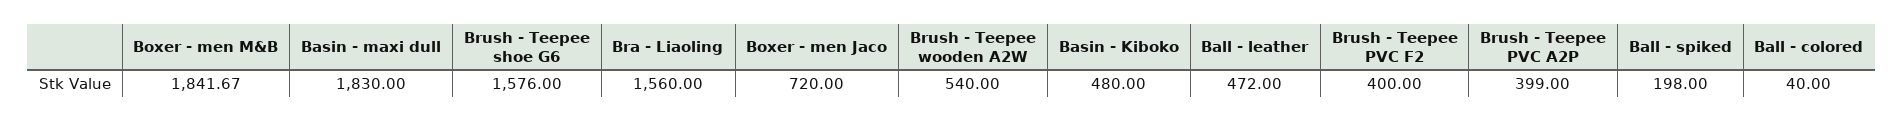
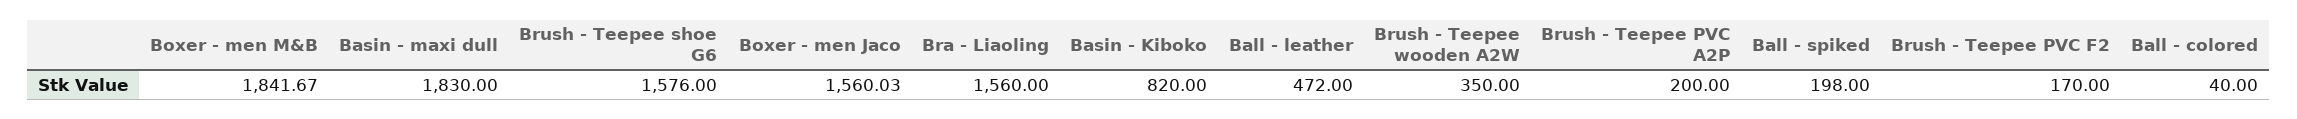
Boxer - men Jaco: 720 -> 1560.03
Brush - Teepee wooden A2W: 540 -> 350
Basin - Kiboko: 480 -> 820
Brush - Teepee PVC F2: 400 -> 170
Brush - Teepee PVC A2P: 399 -> 200

